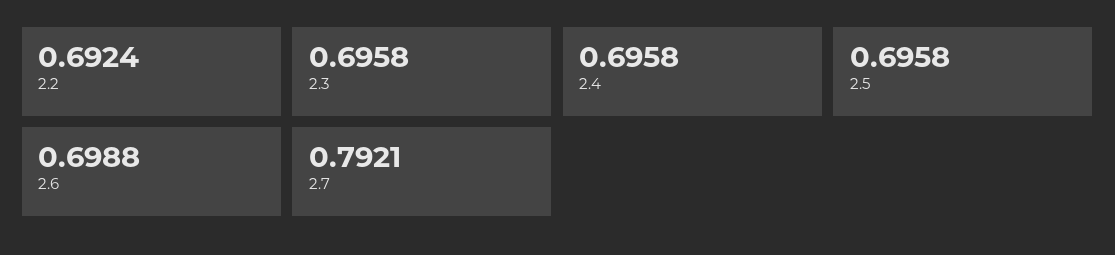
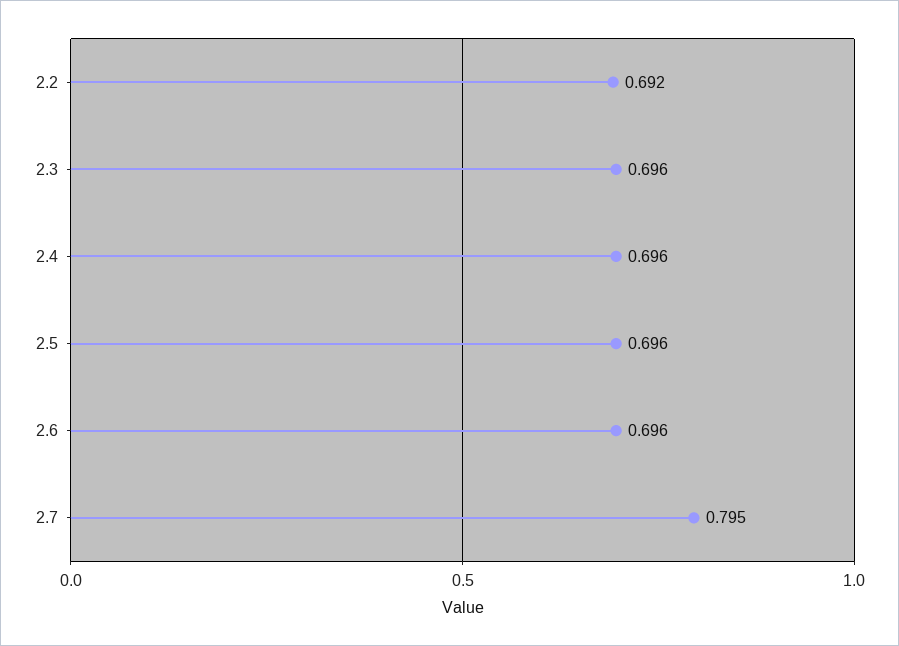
2.6: 0.6988 -> 0.696
2.7: 0.7921 -> 0.795

